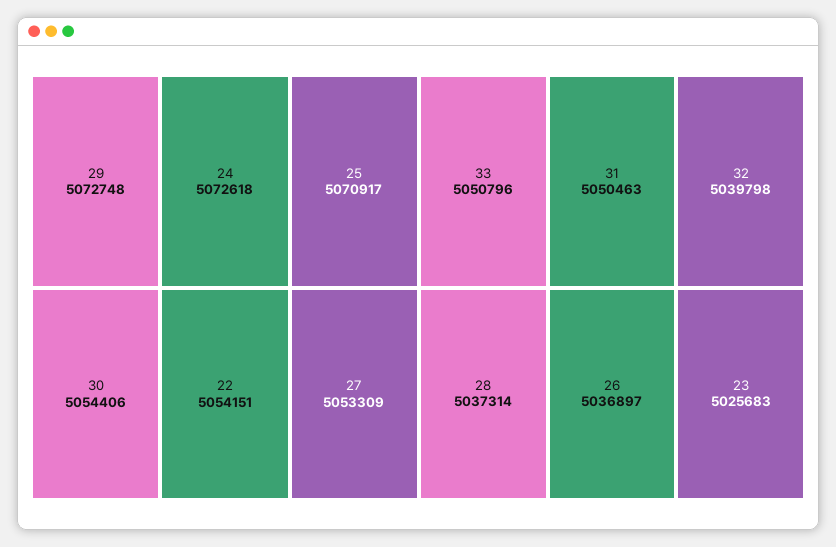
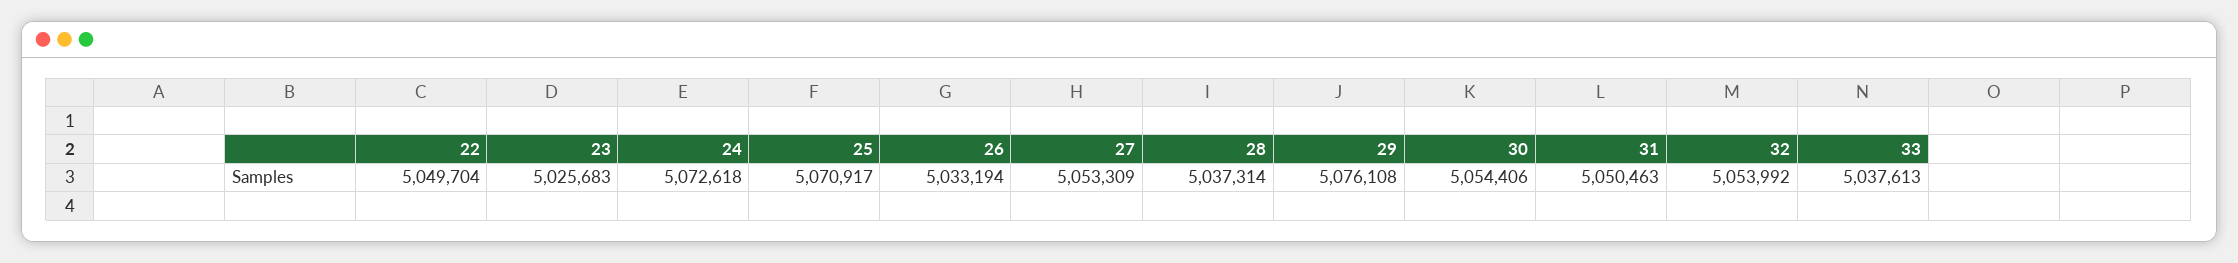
29: 5072748 -> 5076108
22: 5054151 -> 5049704
33: 5050796 -> 5037613
32: 5039798 -> 5053992
26: 5036897 -> 5033194

